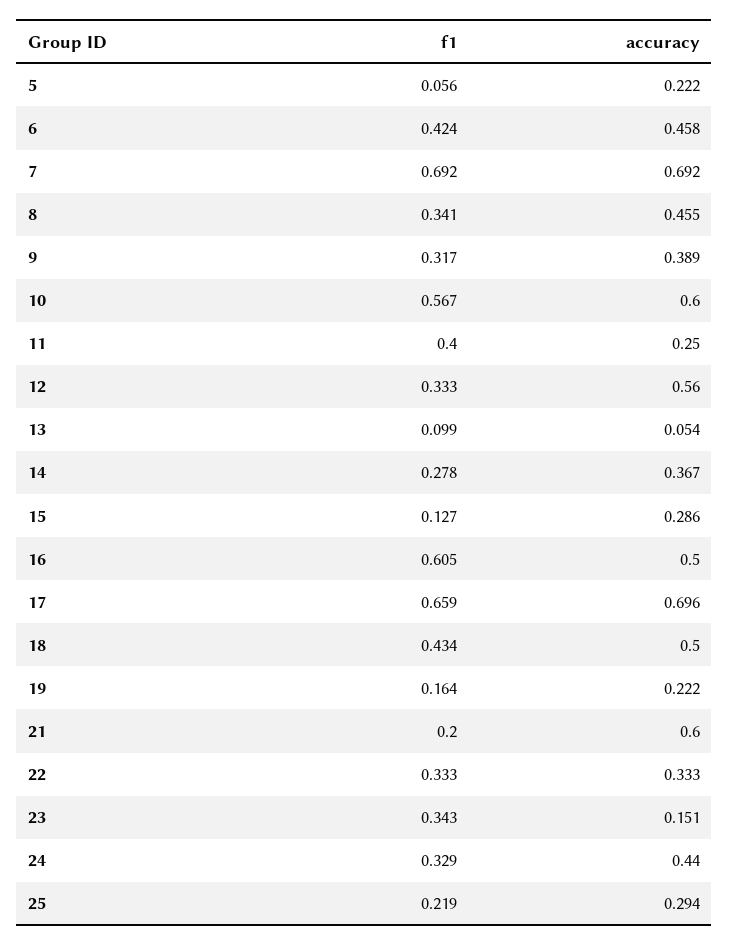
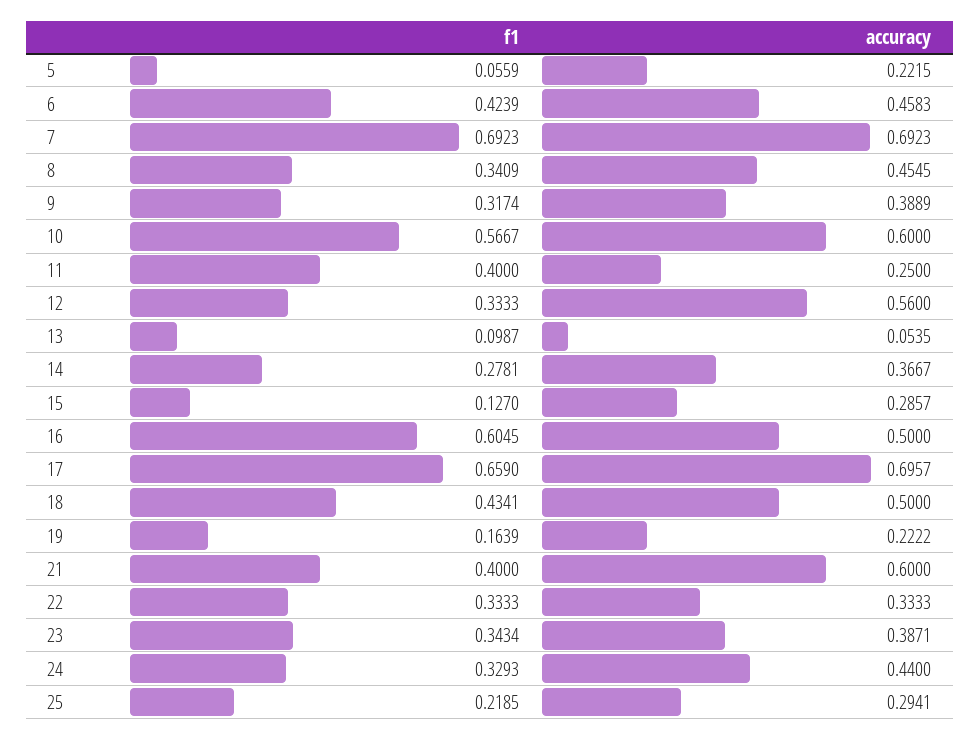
f1, 21: 0.2 -> 0.4
accuracy, 23: 0.151 -> 0.3871

